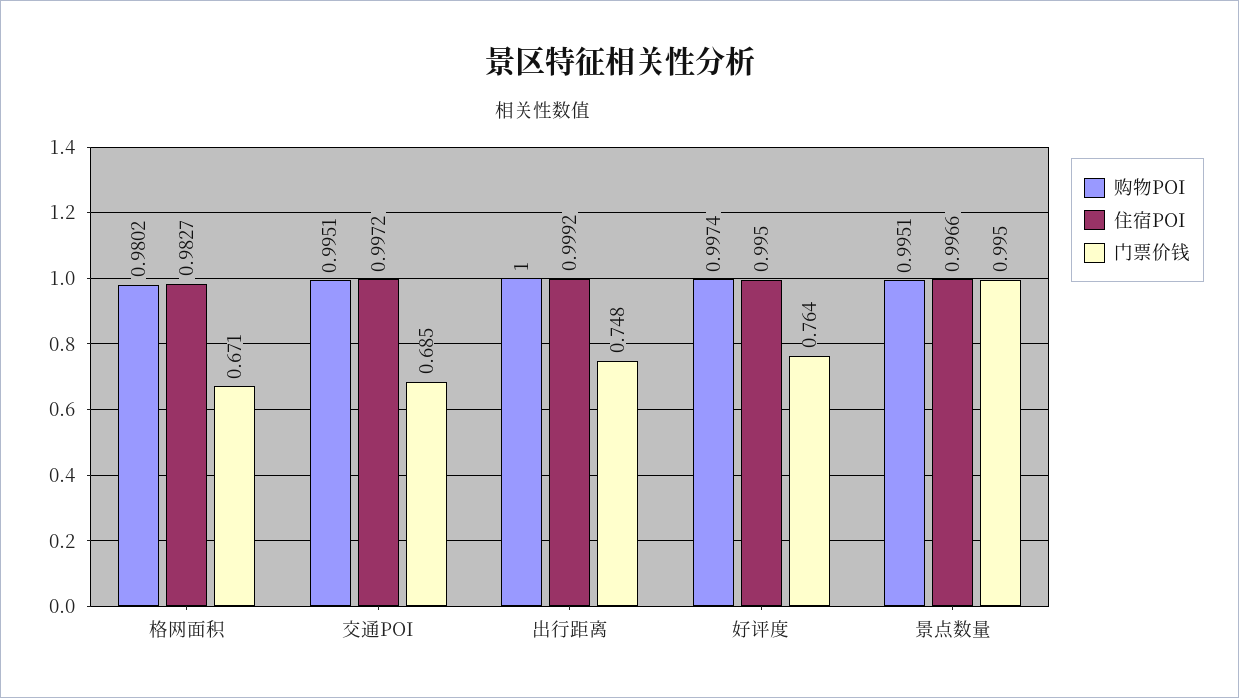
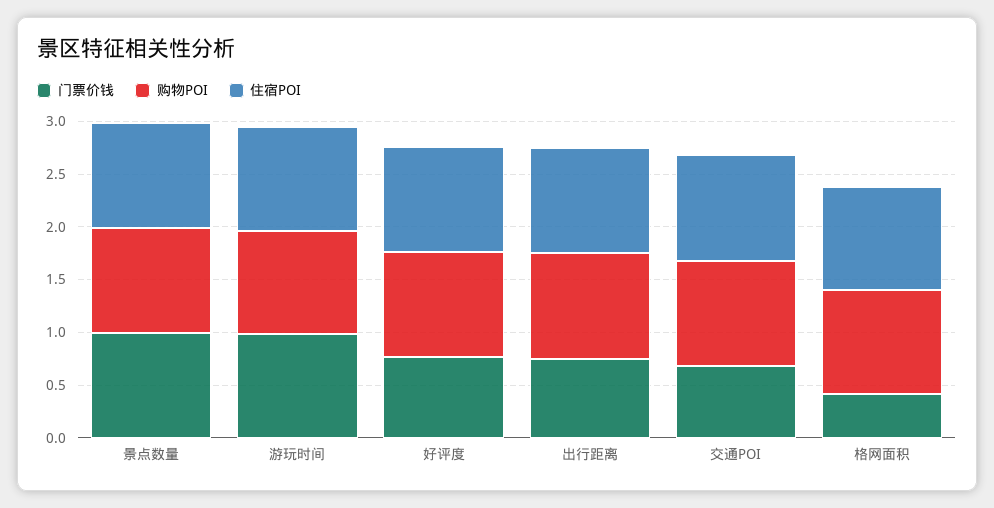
门票价钱, 格网面积: 0.671 -> 0.4
门票价钱, 游玩时间: none -> 1
购物POI, 游玩时间: none -> 1
住宿POI, 游玩时间: none -> 1

